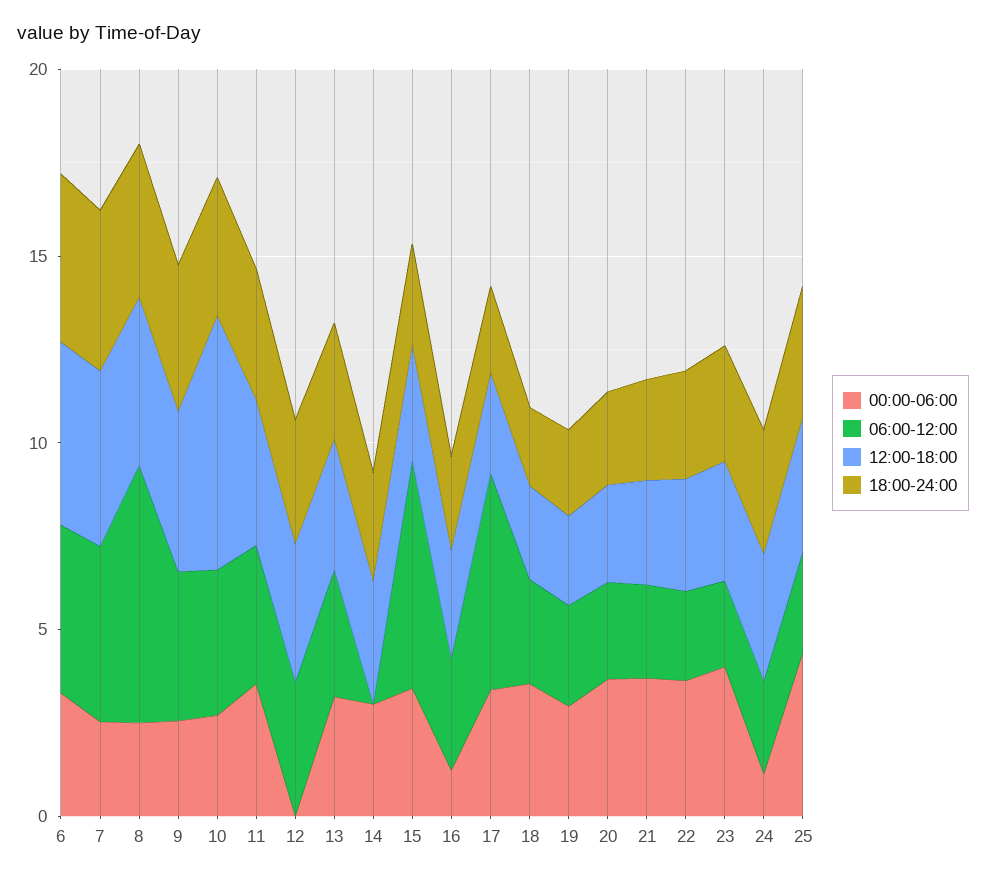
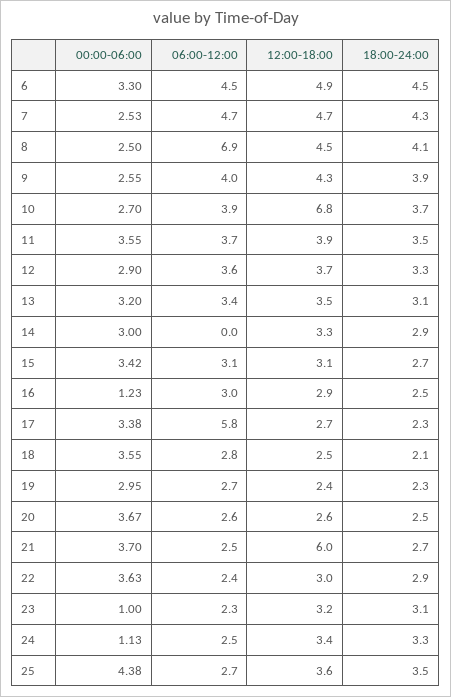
00:00-06:00, 12: 0 -> 2.9
06:00-12:00, 15: 6 -> 3.1
12:00-18:00, 21: 3 -> 6
00:00-06:00, 23: 4 -> 1

